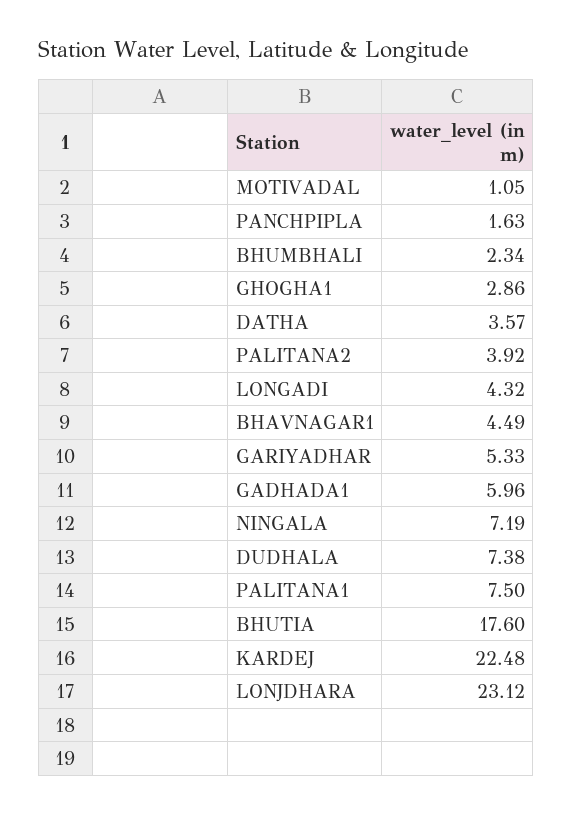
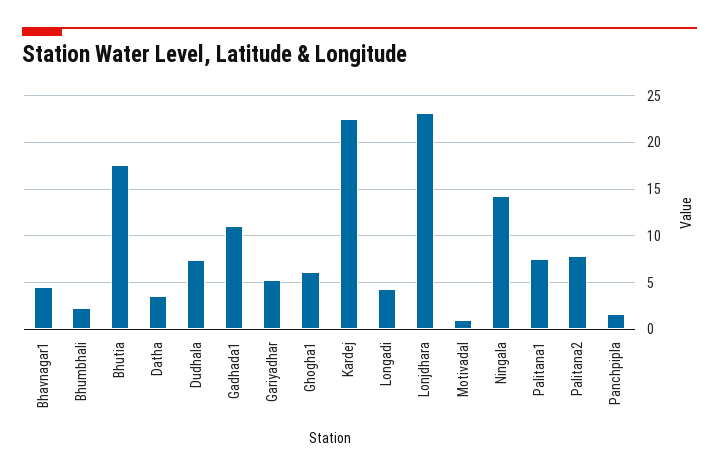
GHOGHA1: 2.86 -> 6
PALITANA2: 3.92 -> 8
GADHADA1: 5.96 -> 11
NINGALA: 7.19 -> 14

